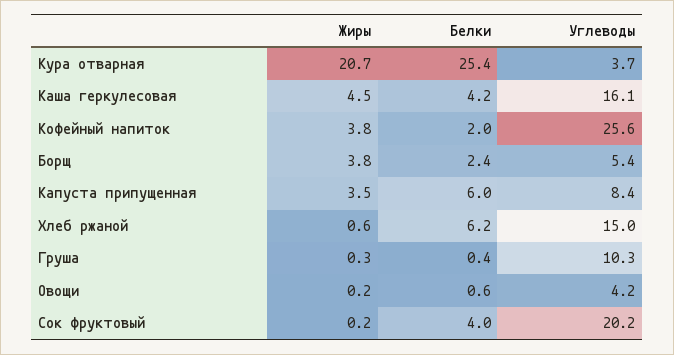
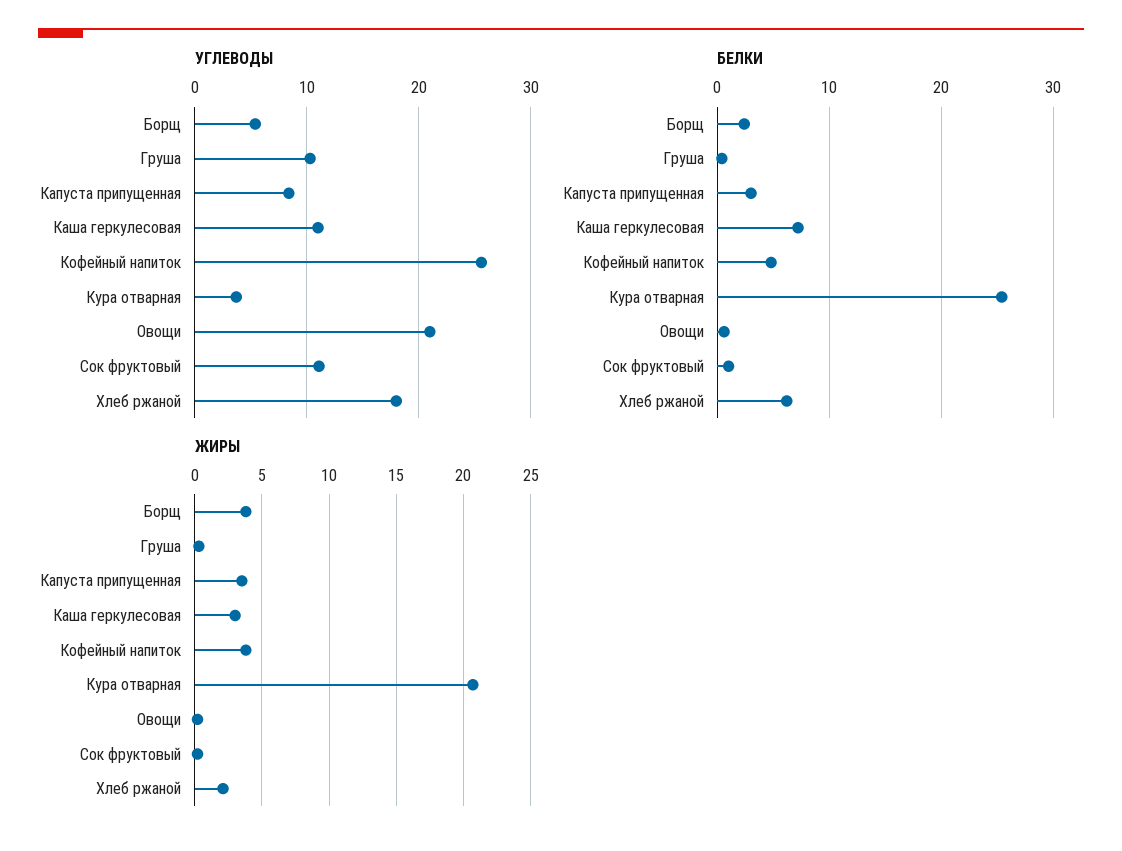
Жиры, Каша геркулесовая: 4.5 -> 3
Белки, Каша геркулесовая: 4.2 -> 7
Углеводы, Каша геркулесовая: 16.1 -> 11
Белки, Кофейный напиток: 2 -> 5
Белки, Капуста припущенная: 6 -> 3
Жиры, Хлеб ржаной: 0.6 -> 2
Углеводы, Хлеб ржаной: 15 -> 18
Углеводы, Овощи: 4.2 -> 21
Белки, Сок фруктовый: 4 -> 1
Углеводы, Сок фруктовый: 20.2 -> 11

